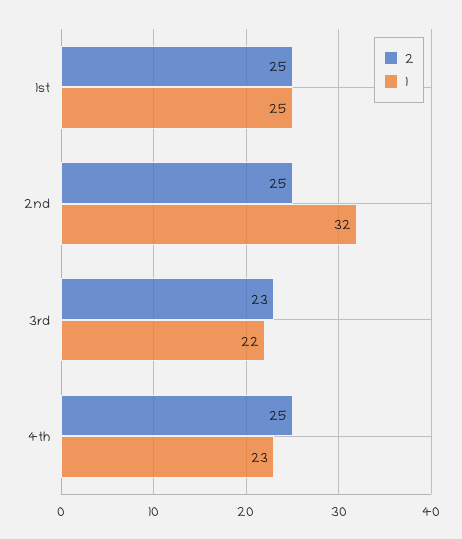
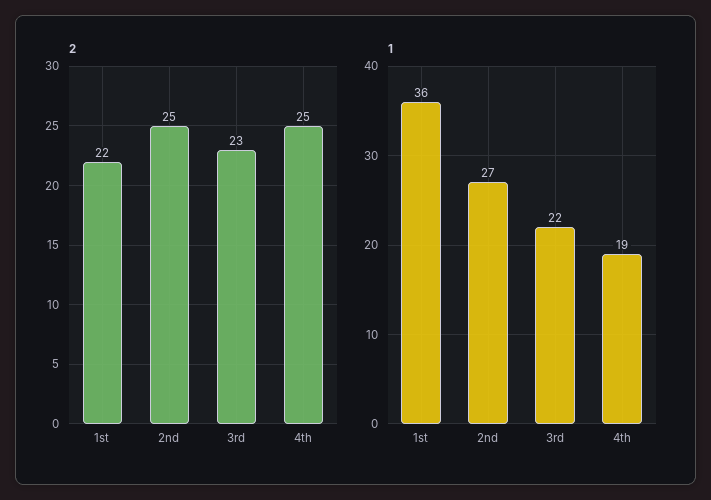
2, 1st: 25 -> 22
1, 1st: 25 -> 36
1, 2nd: 32 -> 27
1, 4th: 23 -> 19

